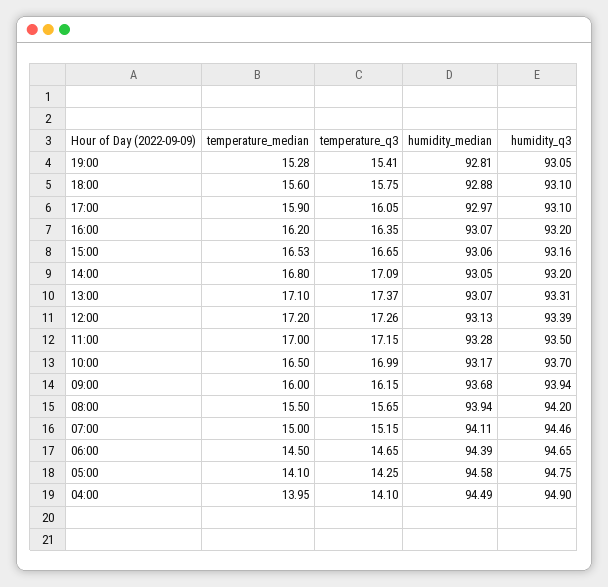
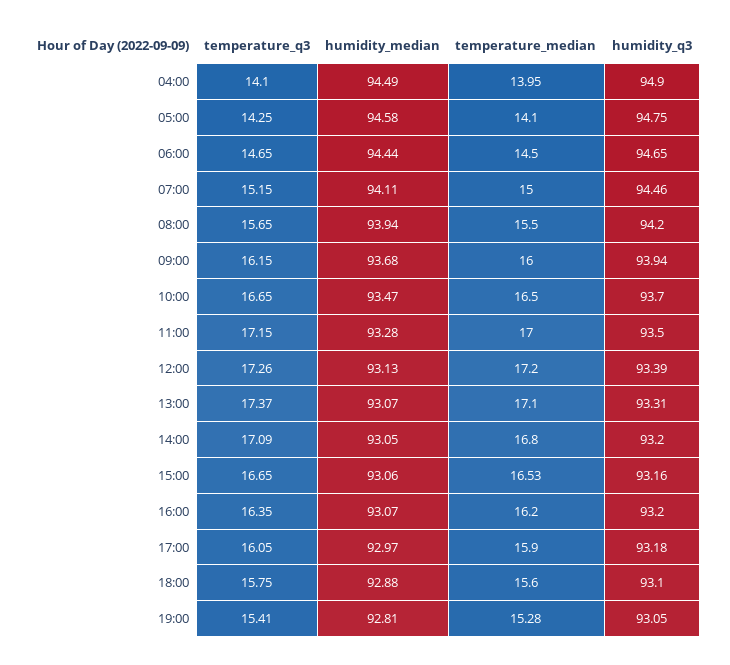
humidity_q3, 17:00: 93.1 -> 93.18
temperature_q3, 10:00: 16.99 -> 16.65
humidity_median, 10:00: 93.17 -> 93.47
humidity_median, 06:00: 94.39 -> 94.44

